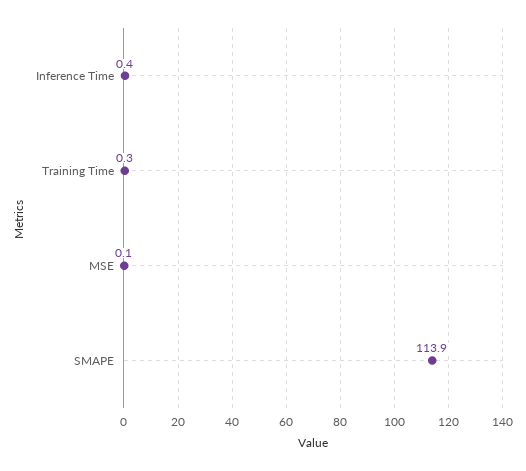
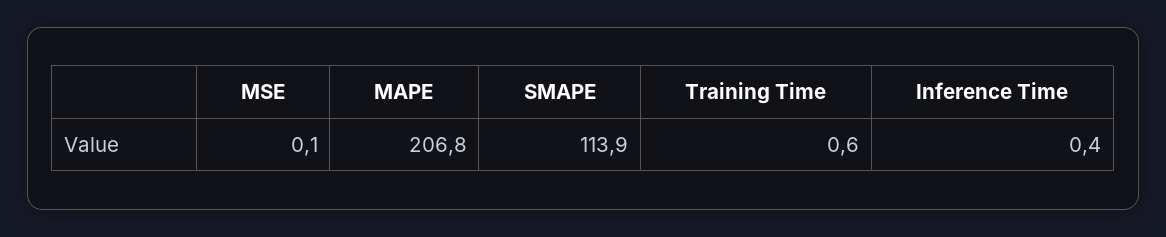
Training Time: 0.3 -> 0.6
MAPE: none -> 206.8

